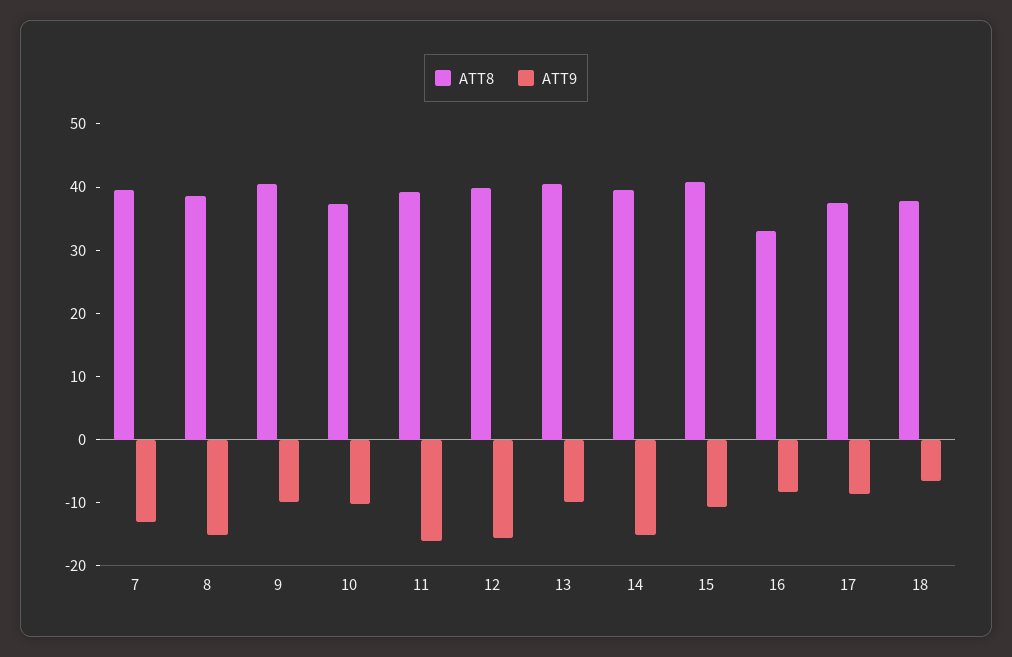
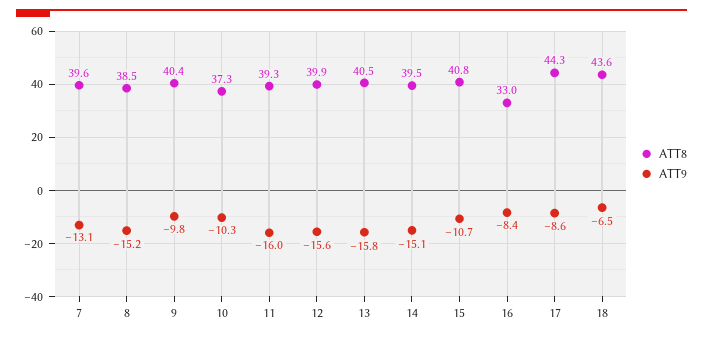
ATT9, 13: -10 -> -15.8
ATT8, 17: 38 -> 44.3
ATT8, 18: 38 -> 43.6

